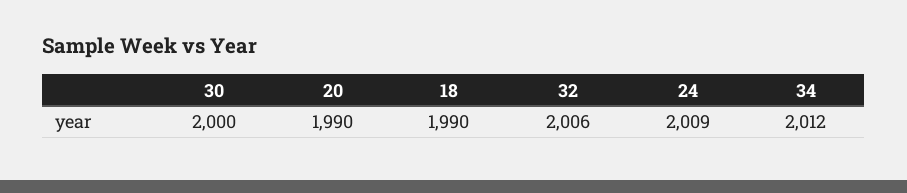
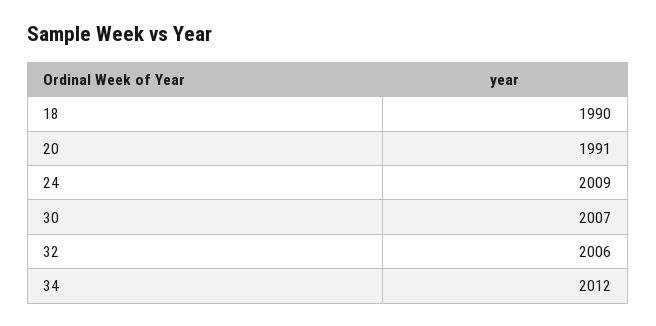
30: 2000 -> 2007
20: 1990 -> 1991

